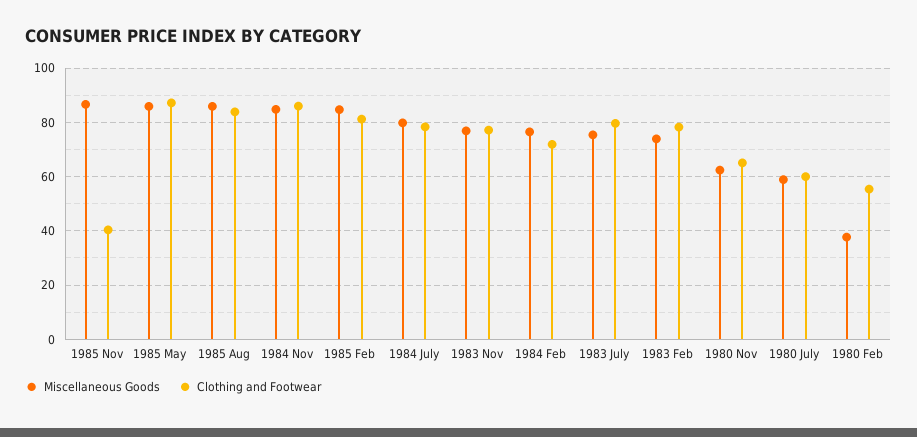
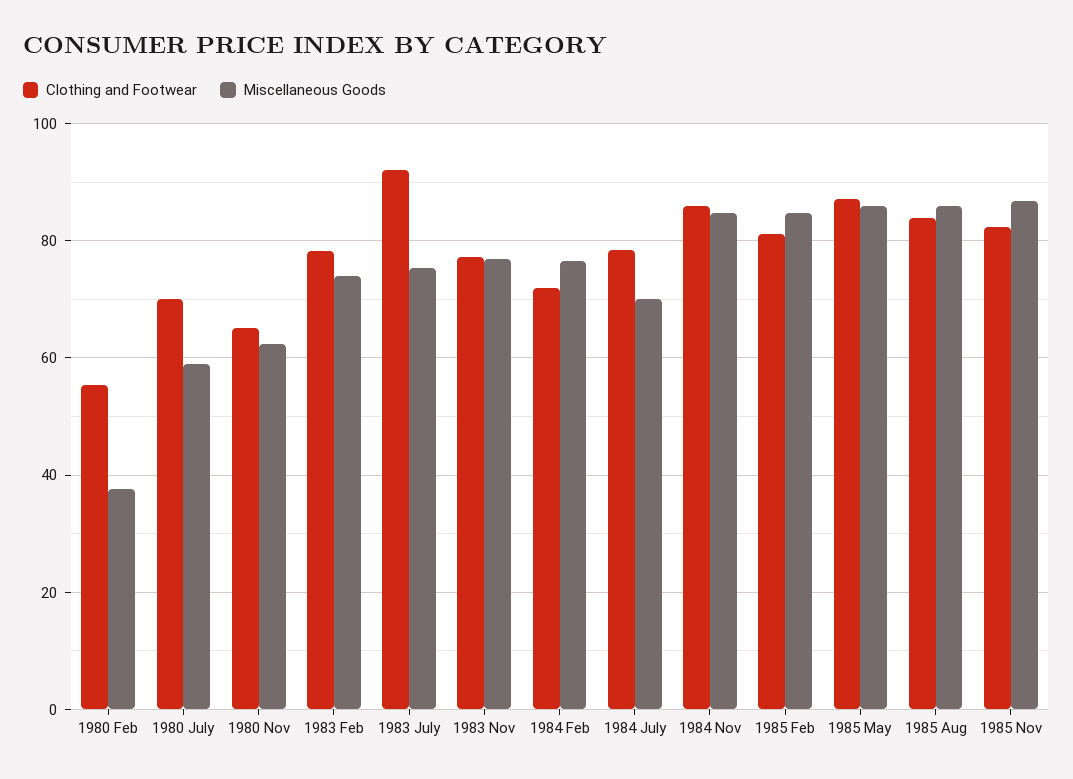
Clothing and Footwear, 1985 Nov: 40 -> 82
Miscellaneous Goods, 1984 July: 80 -> 70
Clothing and Footwear, 1983 July: 80 -> 92
Clothing and Footwear, 1980 July: 60 -> 70

